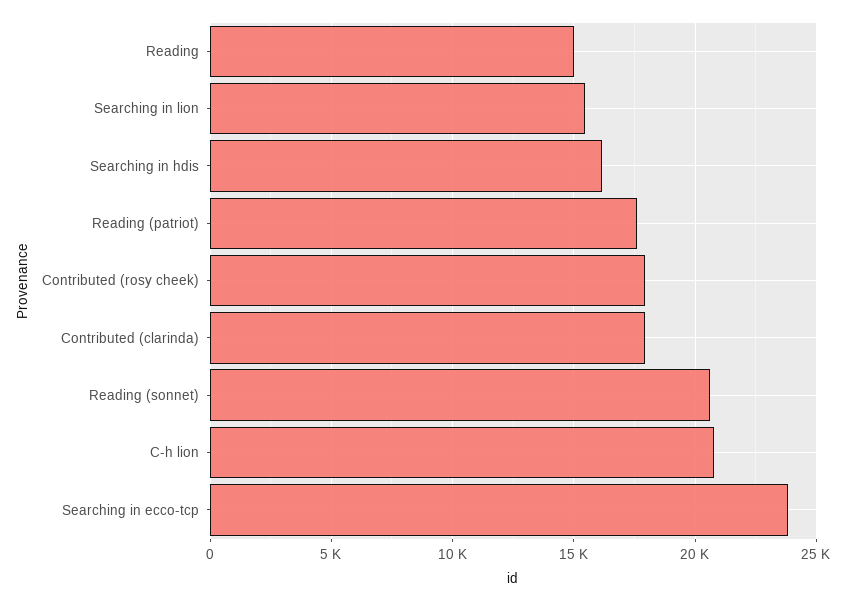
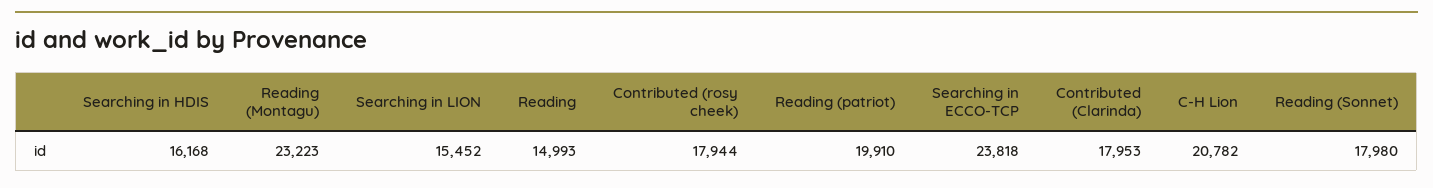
Reading (patriot): 17500 -> 19910
Reading (sonnet): 20500 -> 17980
Reading (Montagu): none -> 23223

